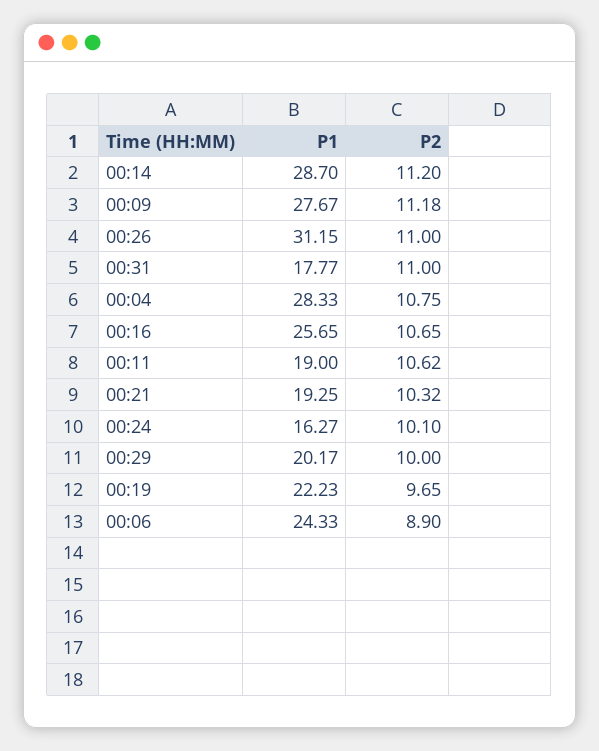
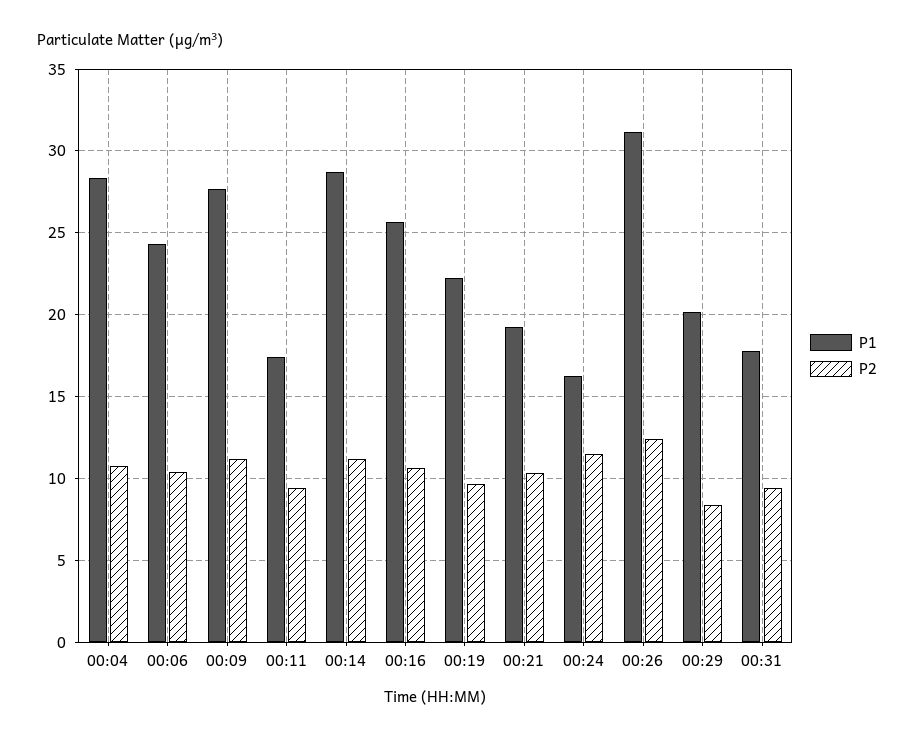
P2, 00:26: 11 -> 12.5
P2, 00:31: 11 -> 9.5
P1, 00:11: 19 -> 17.5
P2, 00:11: 10.62 -> 9.5
P2, 00:24: 10.1 -> 11.5
P2, 00:29: 10 -> 8.5
P2, 00:06: 8.9 -> 10.5

